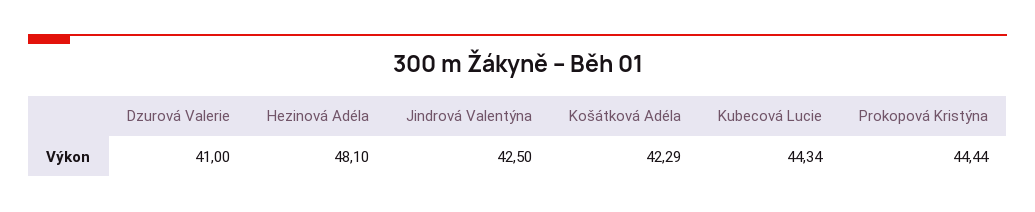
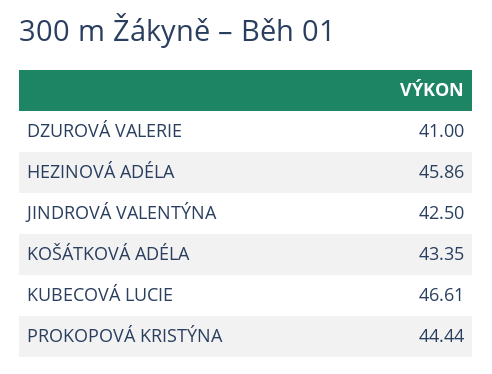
Hezinová Adéla: 48.1 -> 45.86
Košátková Adéla: 42.29 -> 43.35
Kubecová Lucie: 44.34 -> 46.61

